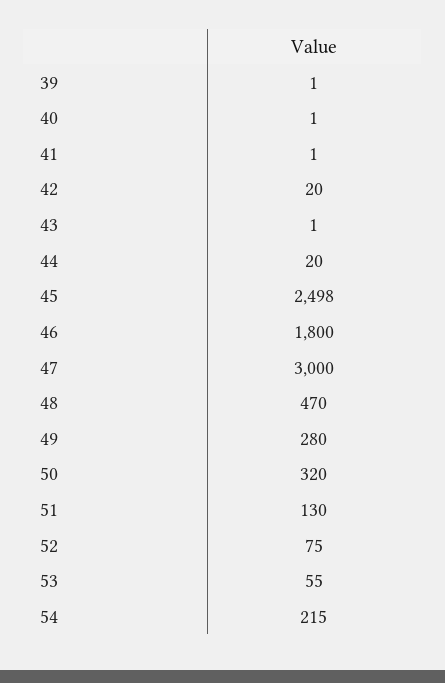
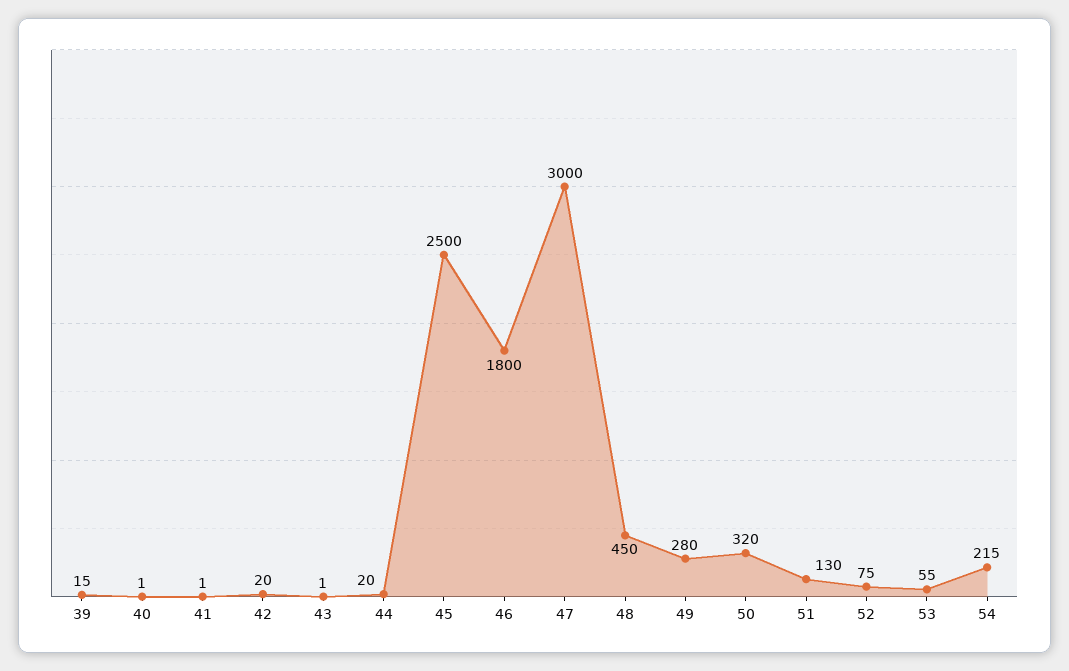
39: 1 -> 15
45: 2498 -> 2500
48: 470 -> 450

